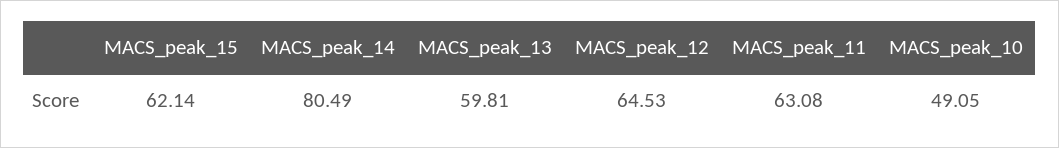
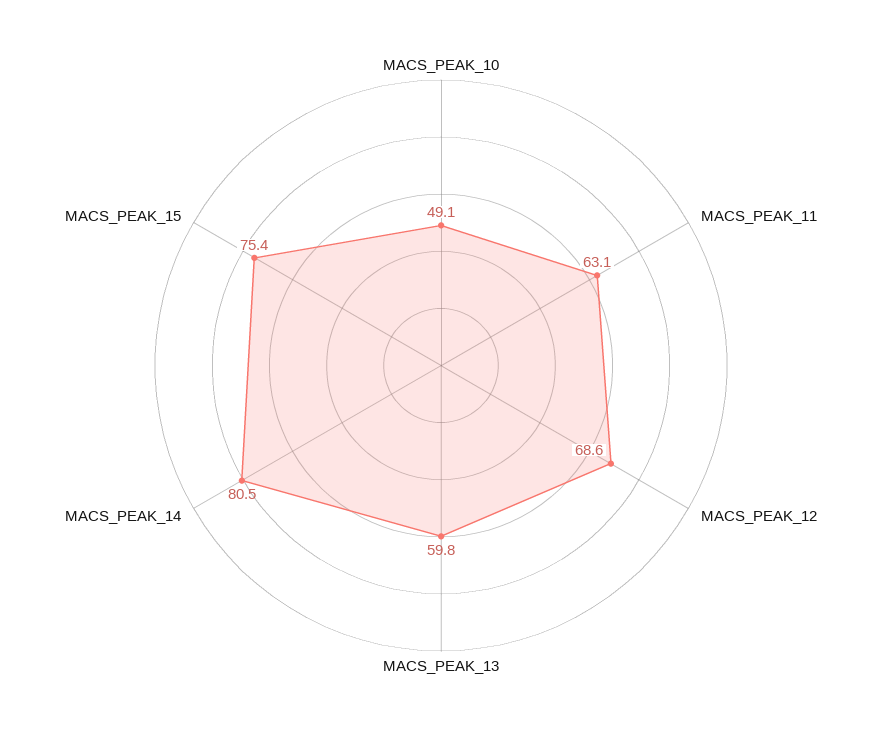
MACS_peak_15: 62.14 -> 75.4
MACS_peak_12: 64.53 -> 68.6

